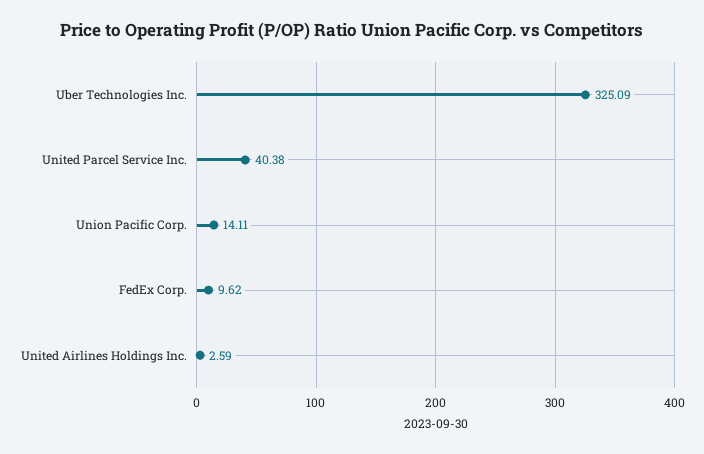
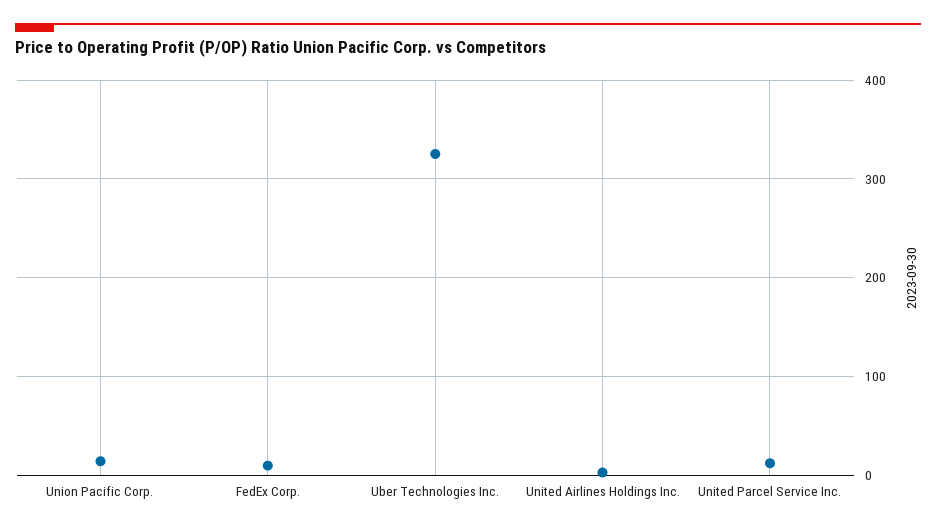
United Parcel Service Inc.: 40.38 -> 10

